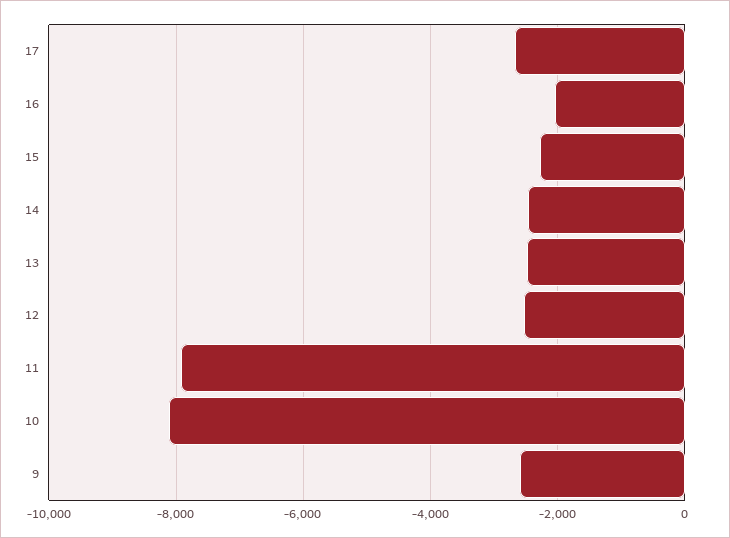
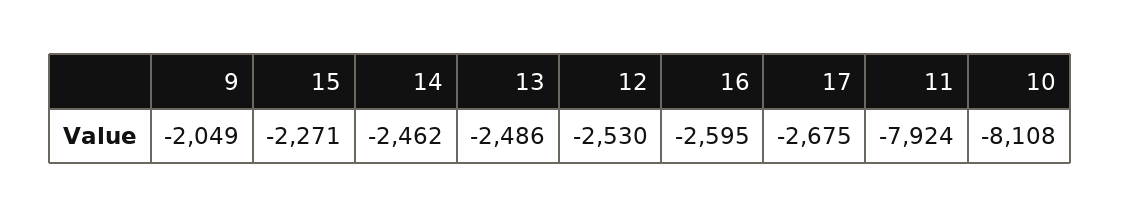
16: -2000 -> -2595
9: -2600 -> -2049

